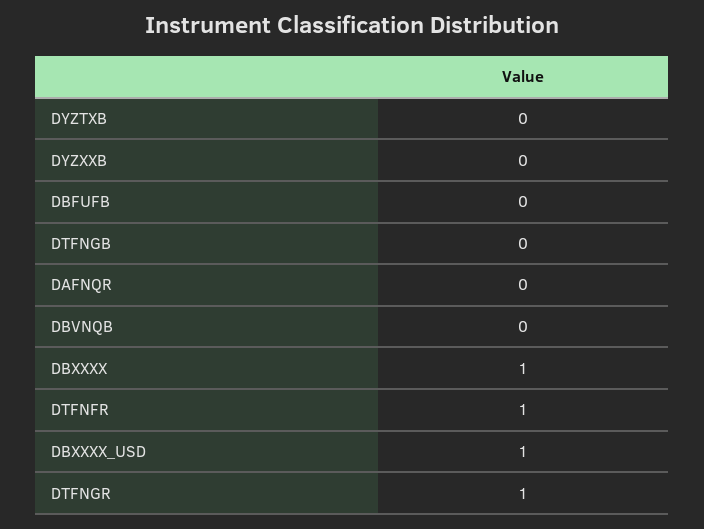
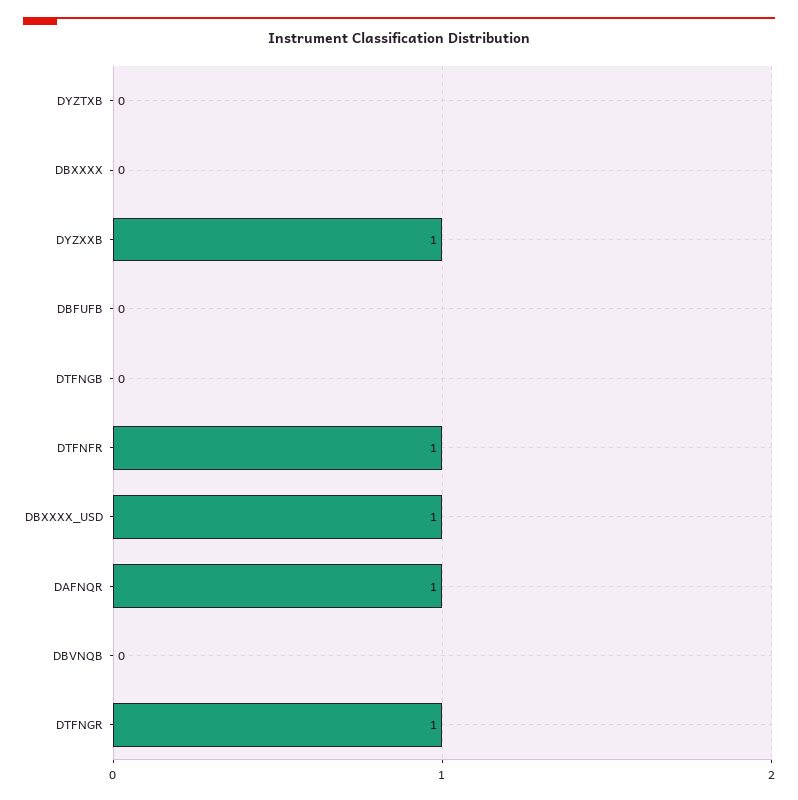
DYZXXB: 0 -> 1
DAFNQR: 0 -> 1
DBXXXX: 1 -> 0

